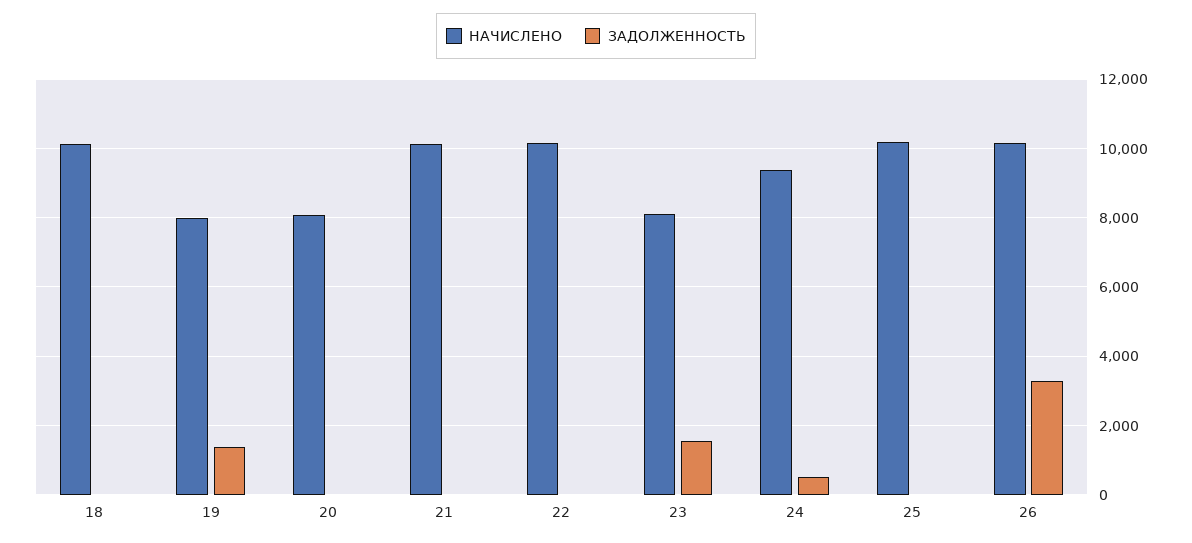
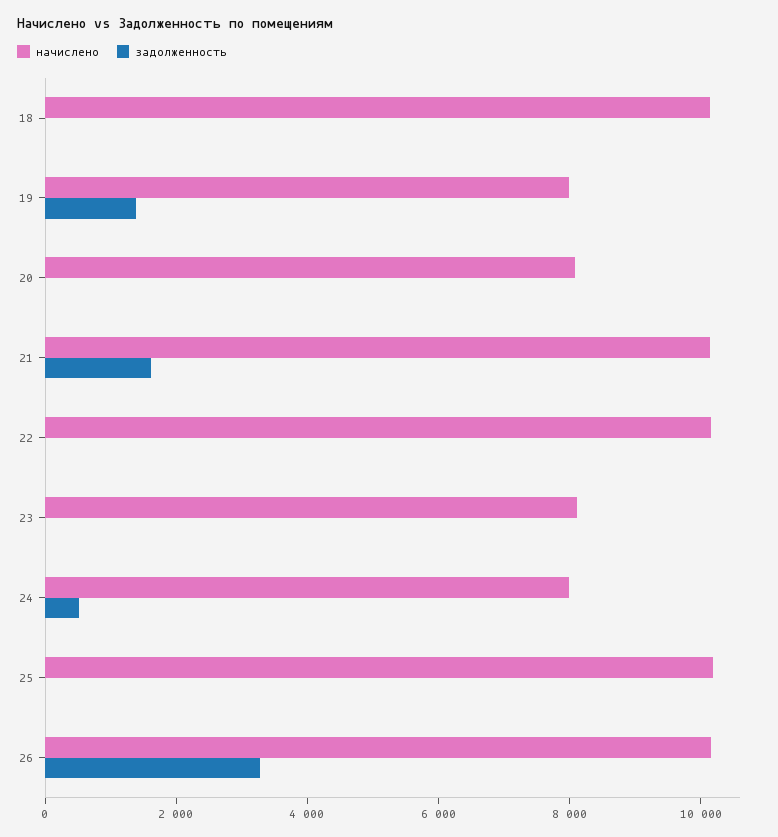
ЗАДОЛЖЕННОСТЬ, 21: 0 -> 1500
ЗАДОЛЖЕННОСТЬ, 23: 1600 -> 0
НАЧИСЛЕНО, 24: 9400 -> 8000

